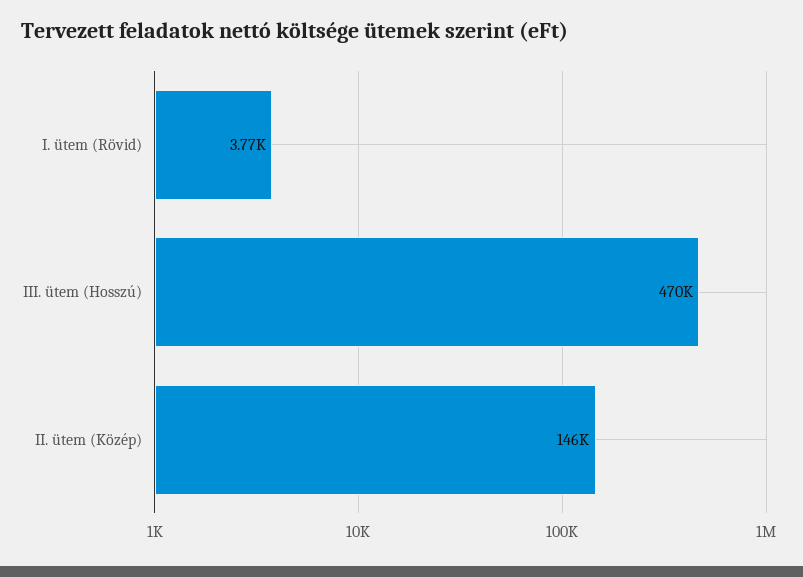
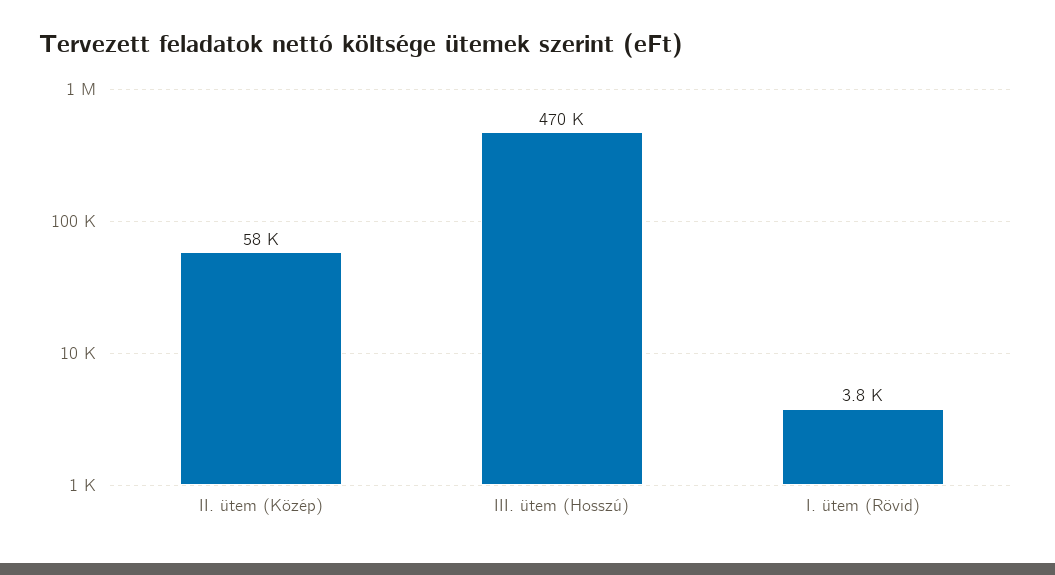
II. ütem (Közép): 146000 -> 58000

